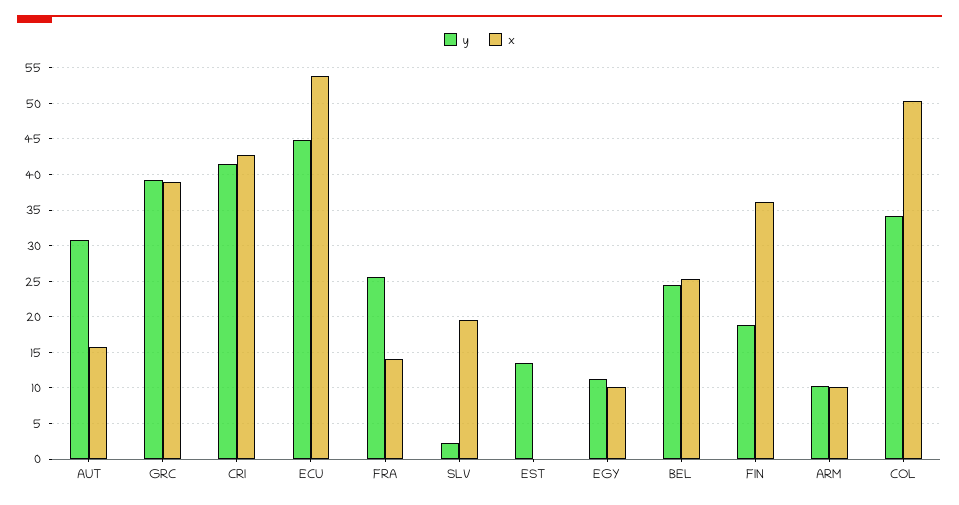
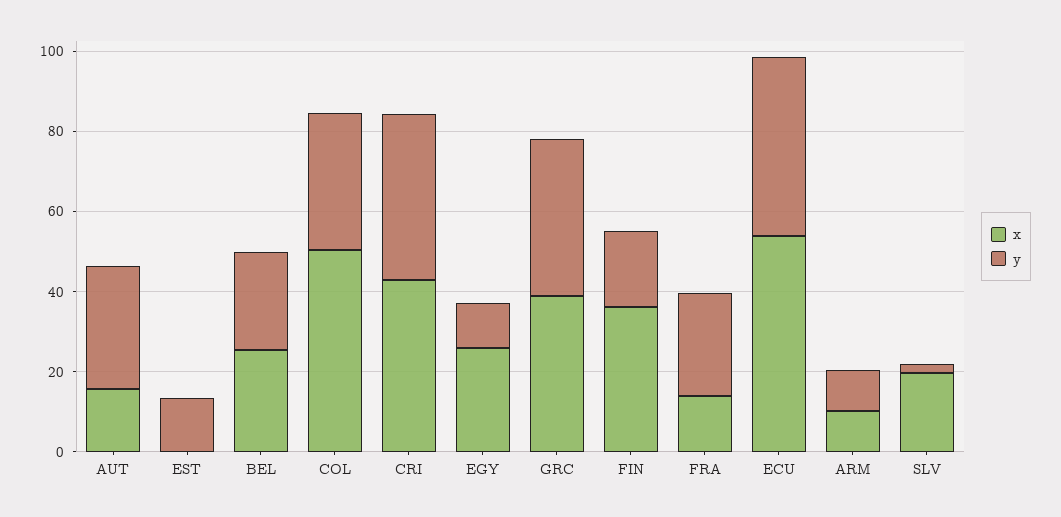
x, EGY: 10 -> 25

